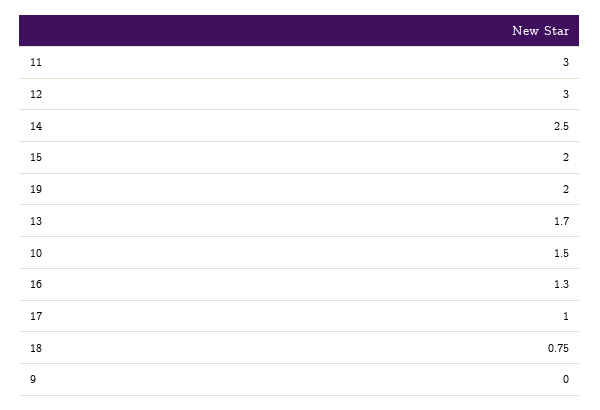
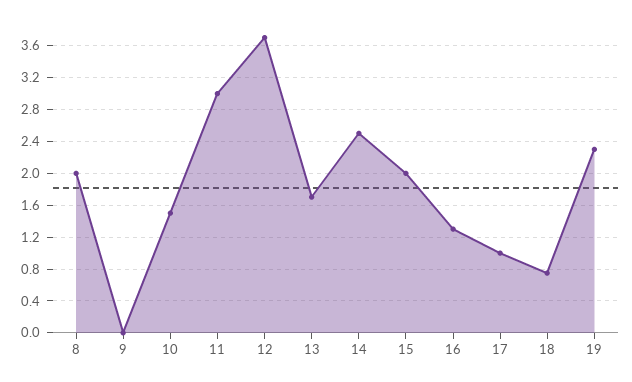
12: 3 -> 3.7
19: 2 -> 2.3
8: none -> 2

